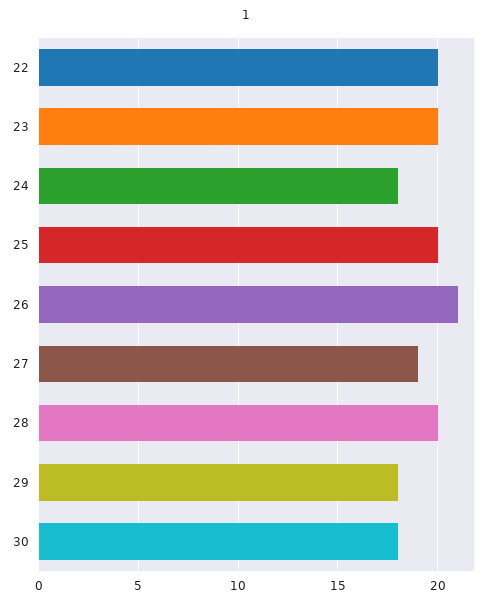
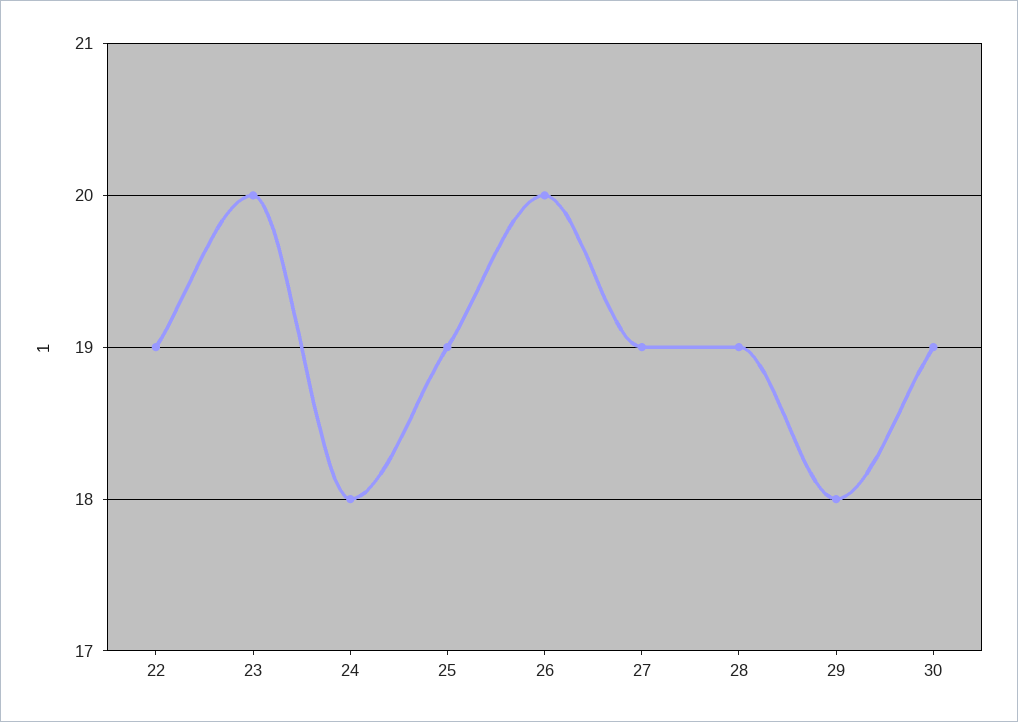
22: 20 -> 19
25: 20 -> 19
26: 21 -> 20
28: 20 -> 19
30: 18 -> 19

